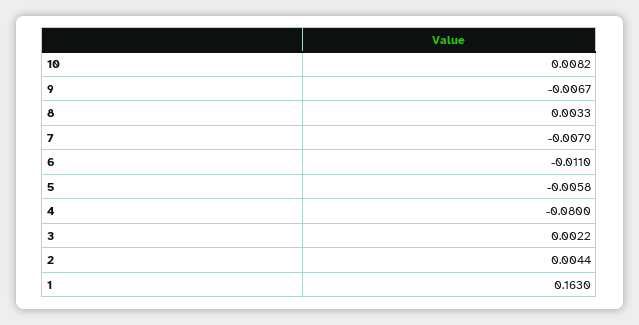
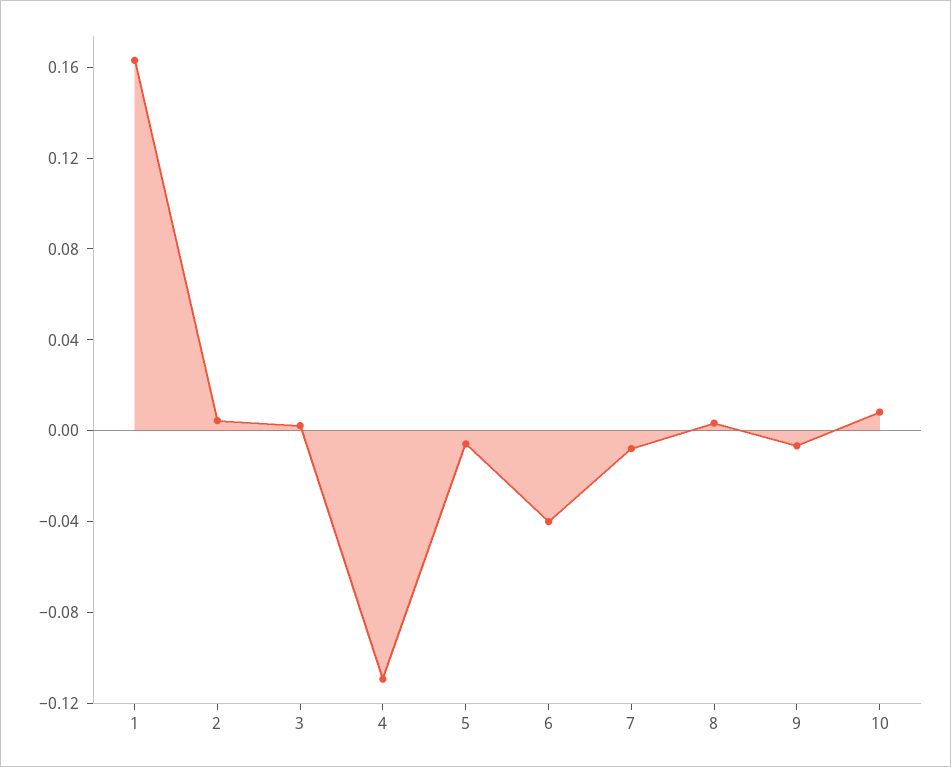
6: -0.011 -> -0.04
4: -0.08 -> -0.11

